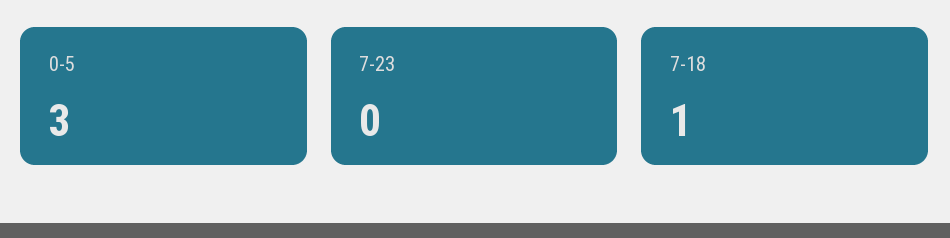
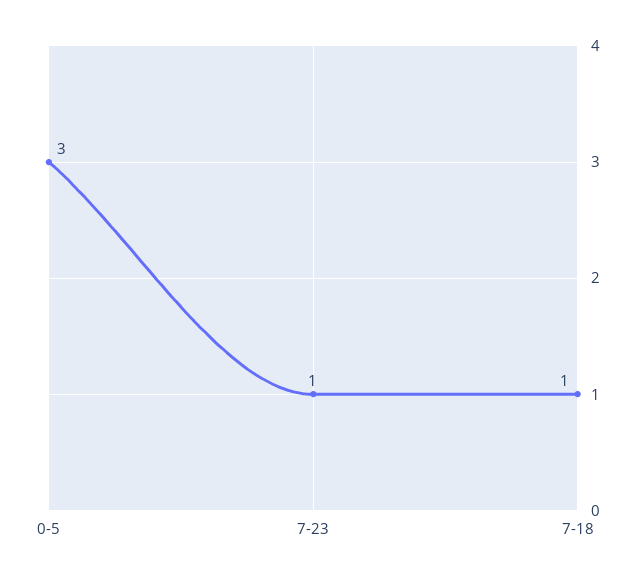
7-23: 0 -> 1

